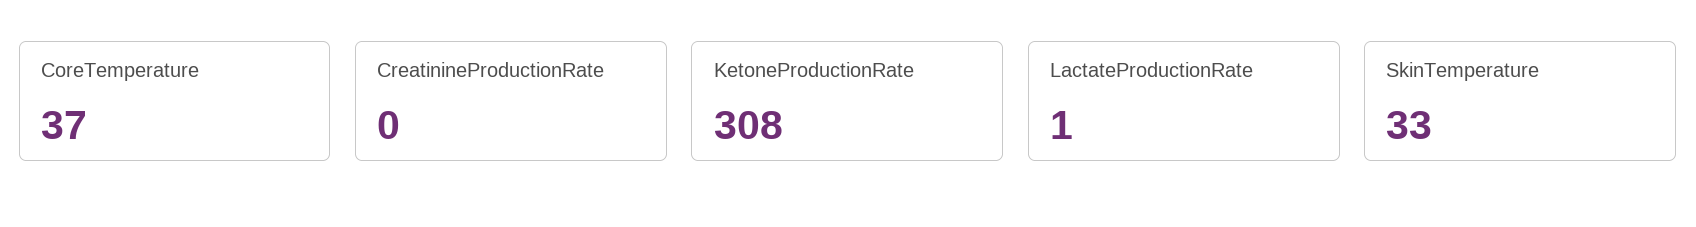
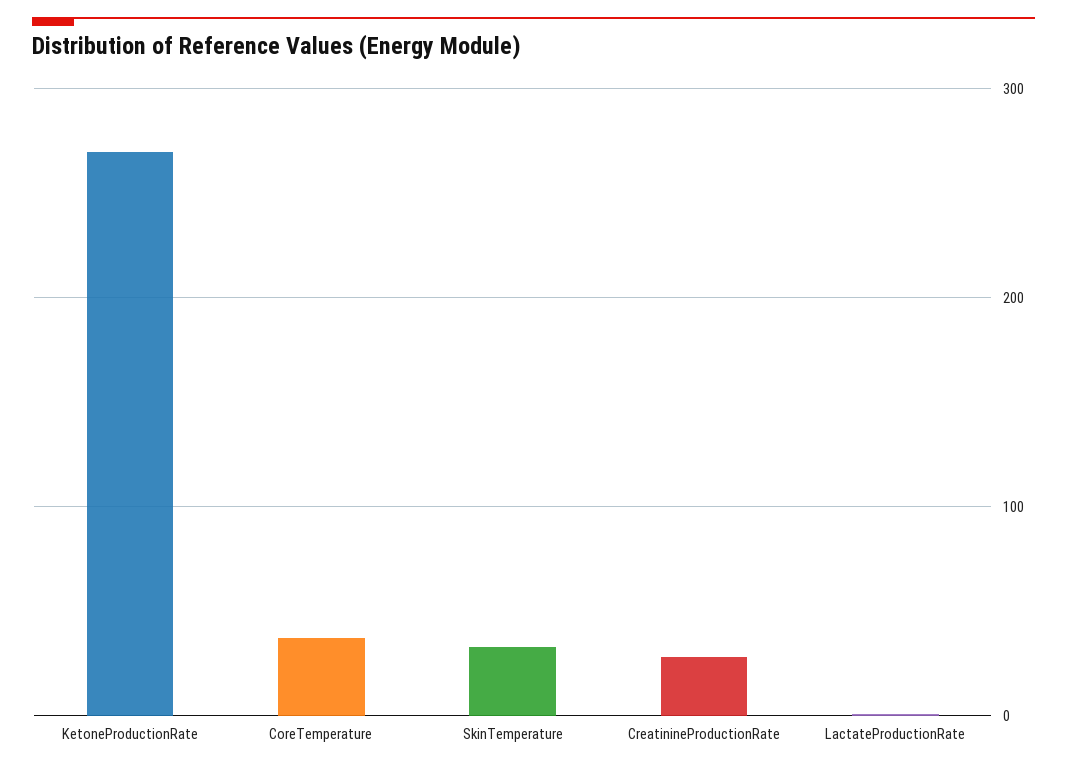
CreatinineProductionRate: 0 -> 30
KetoneProductionRate: 308 -> 270

